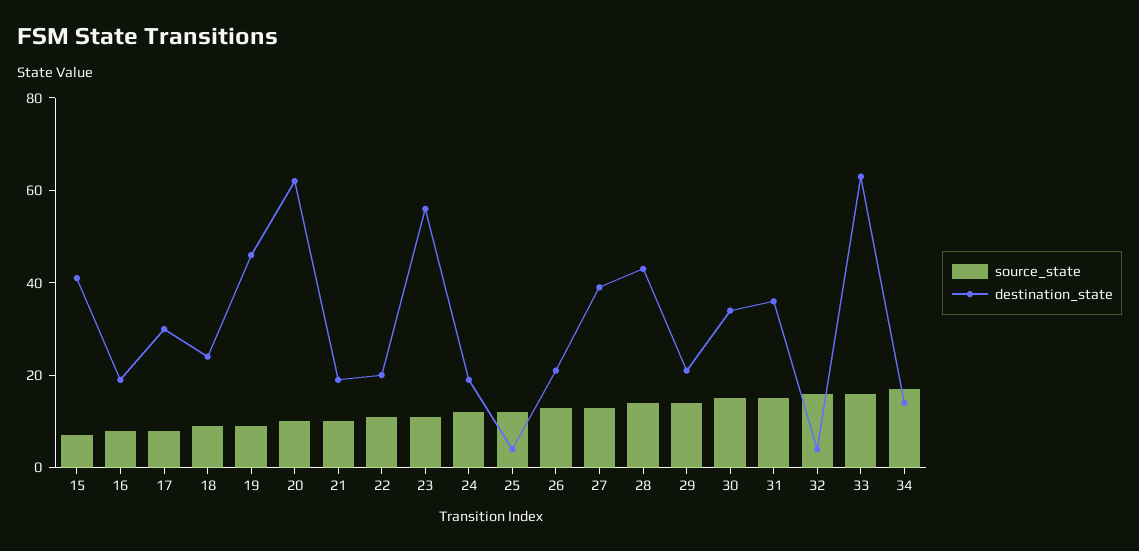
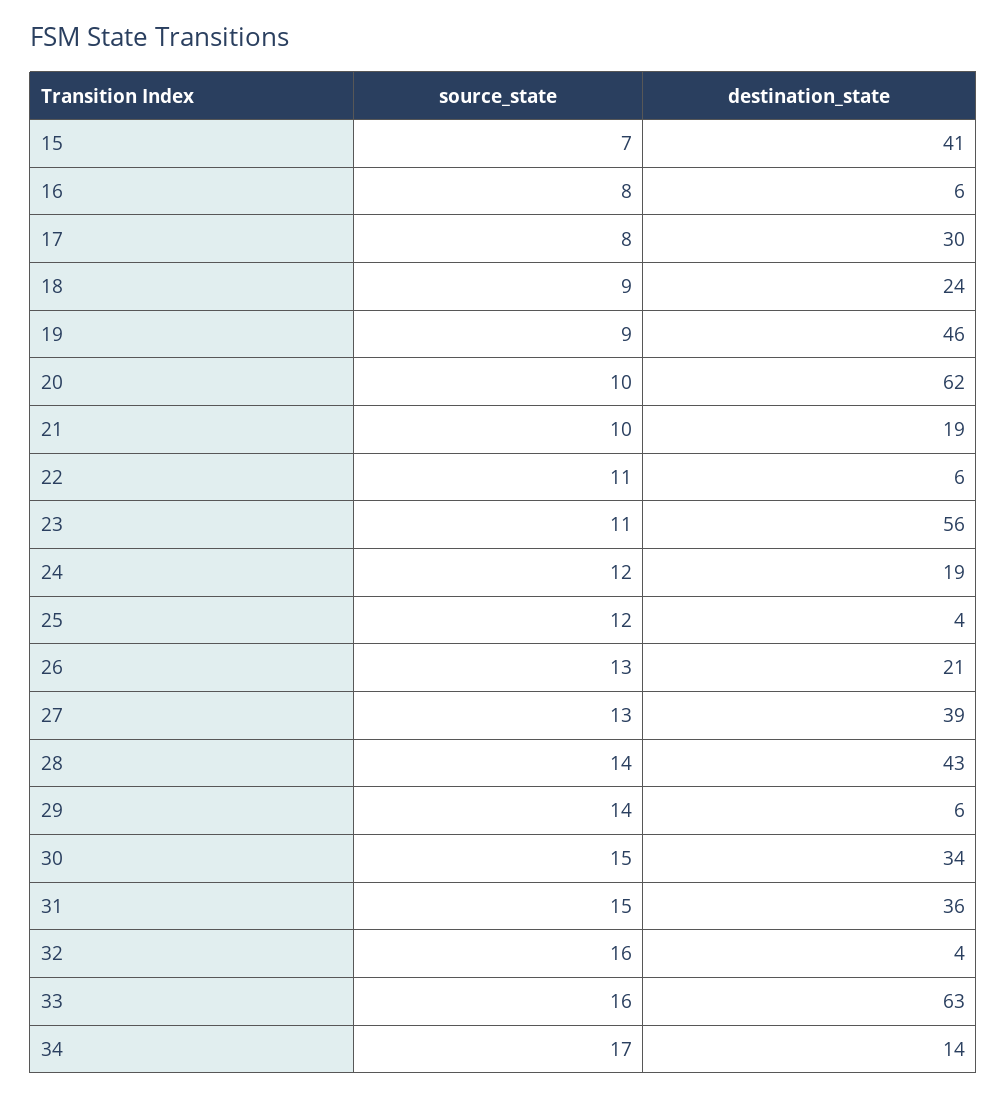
destination_state, 16: 20 -> 6
destination_state, 22: 20 -> 6
destination_state, 29: 20 -> 6

